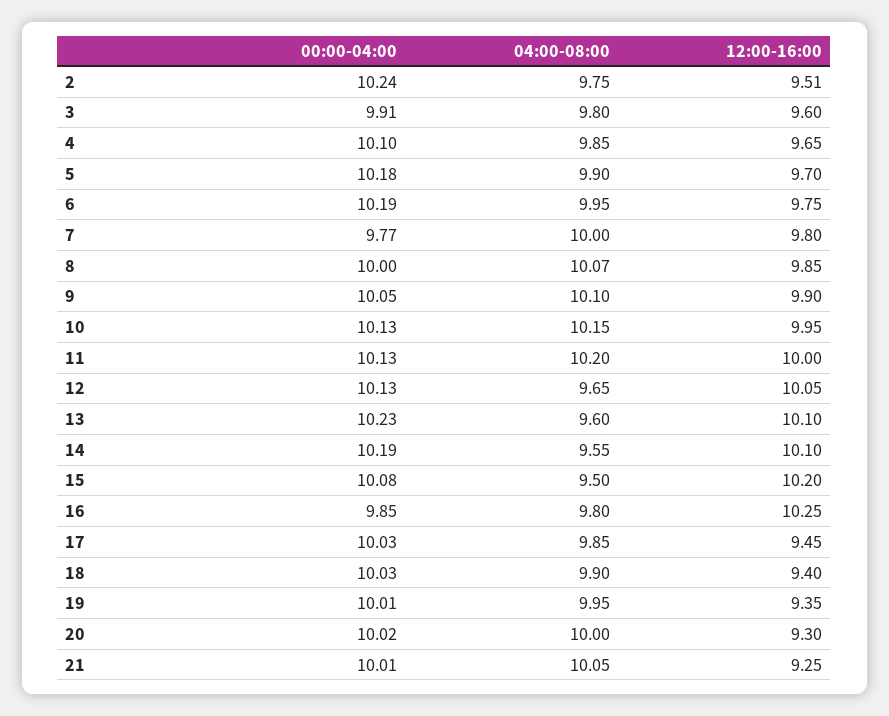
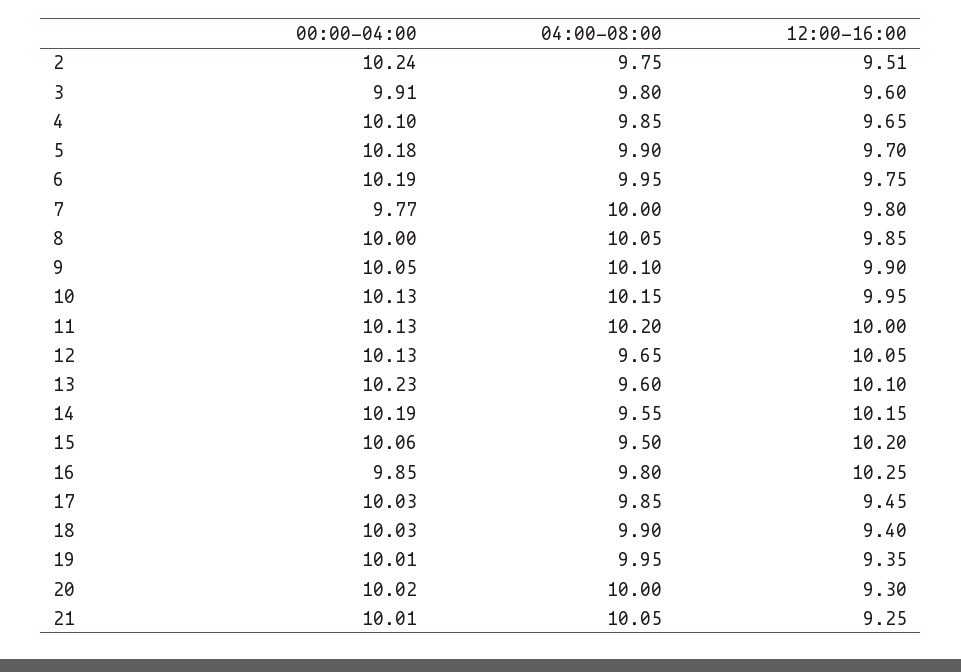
04:00-08:00, 8: 10.07 -> 10.05
12:00-16:00, 14: 10.1 -> 10.15
00:00-04:00, 15: 10.08 -> 10.06

